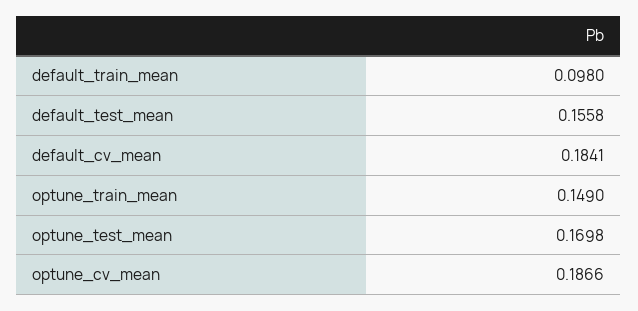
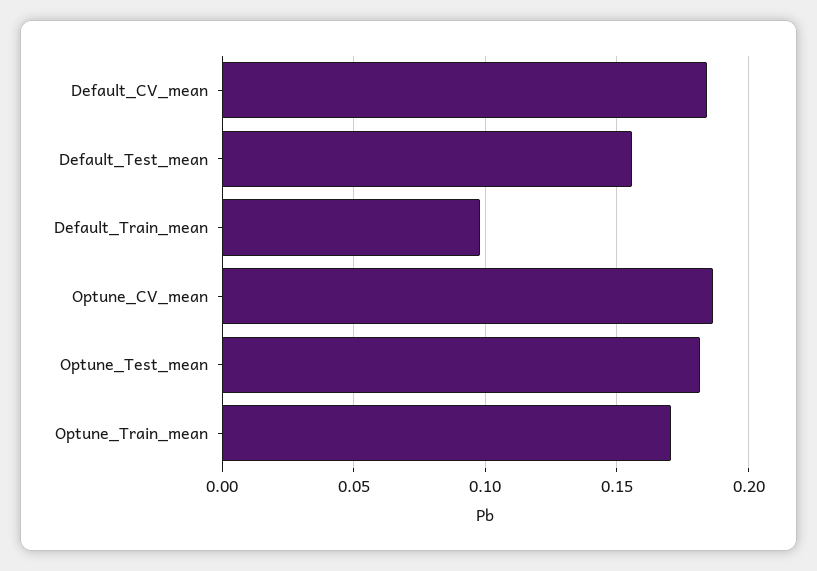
optune_train_mean: 0.149 -> 0.17
optune_test_mean: 0.1698 -> 0.18

